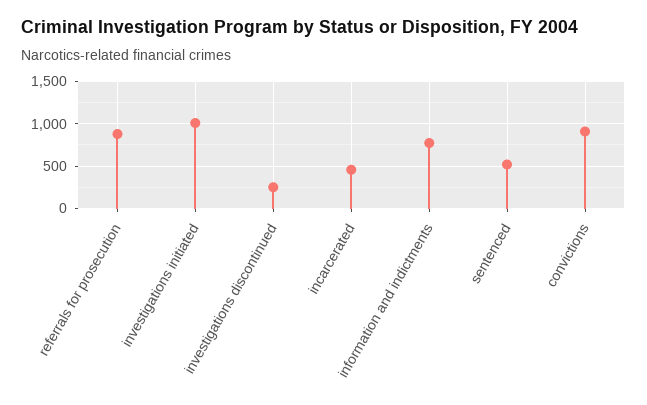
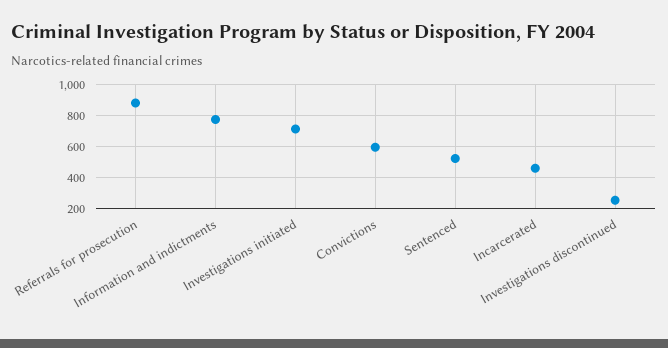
investigations initiated: 1000 -> 700
convictions: 900 -> 600

